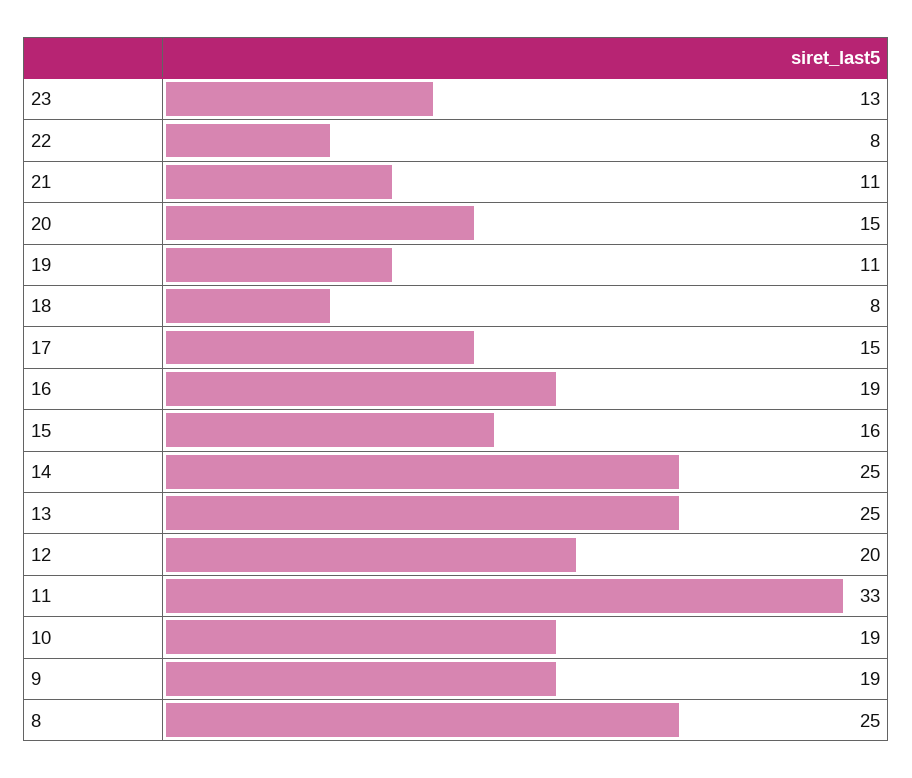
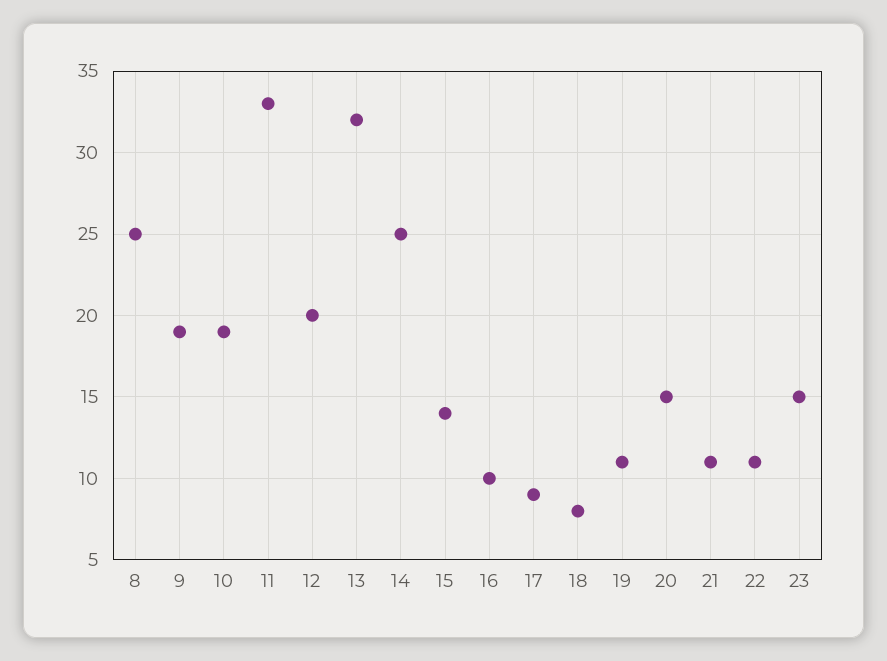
23: 13 -> 15
22: 8 -> 11
17: 15 -> 9
16: 19 -> 10
15: 16 -> 14
13: 25 -> 32

